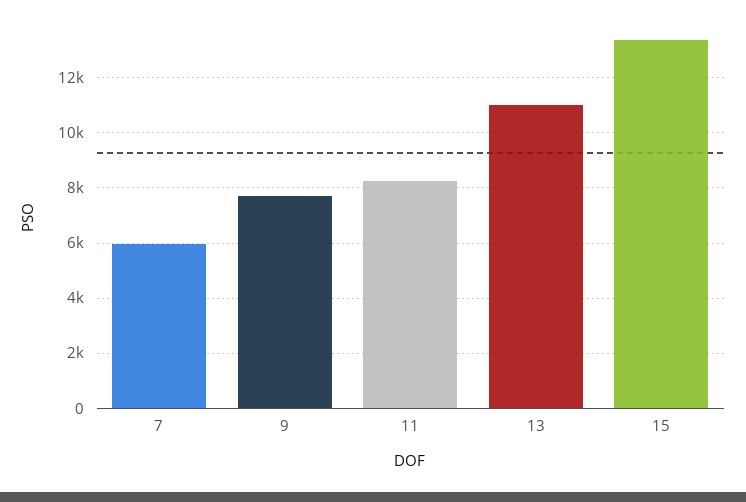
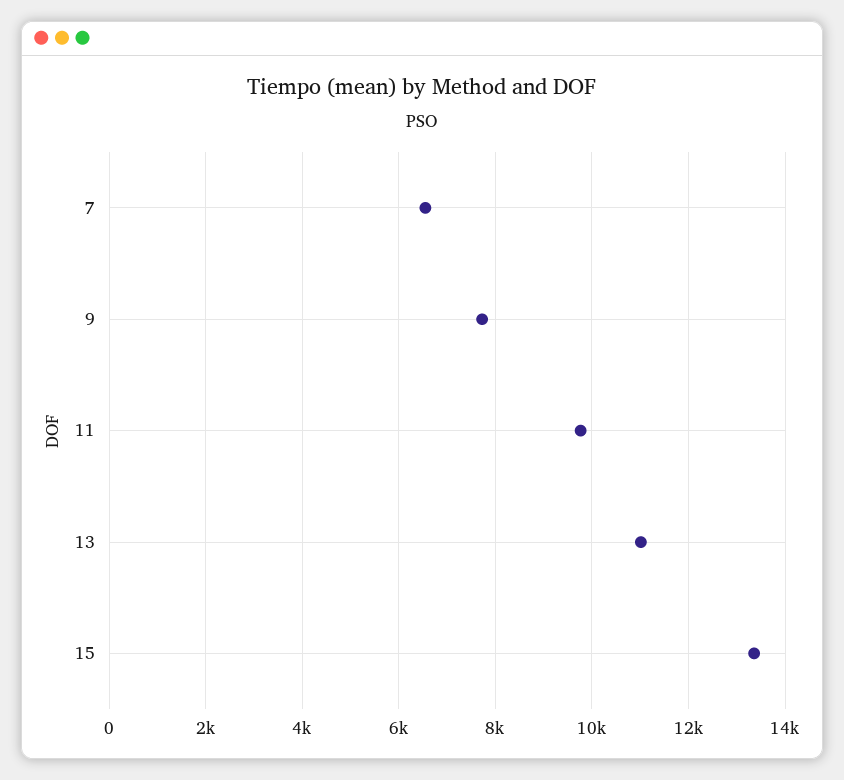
7: 6000 -> 6600
11: 8250 -> 9800

